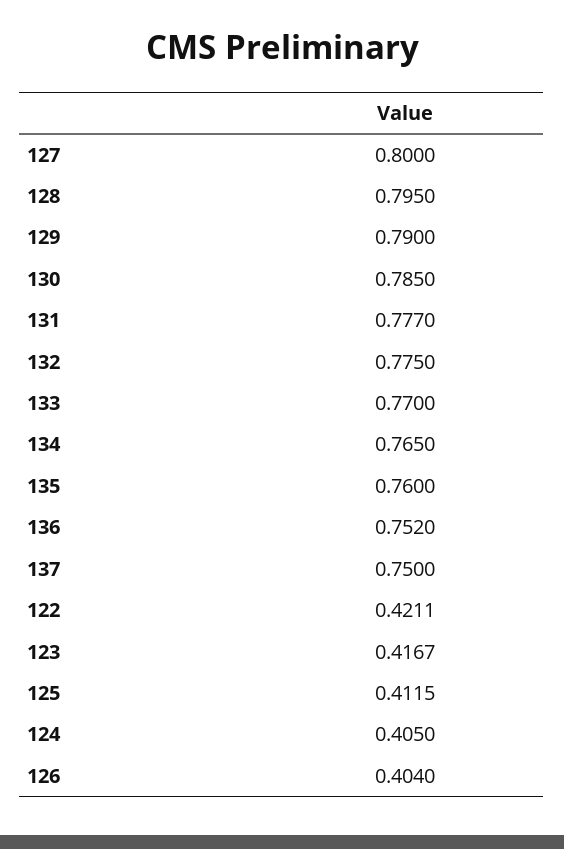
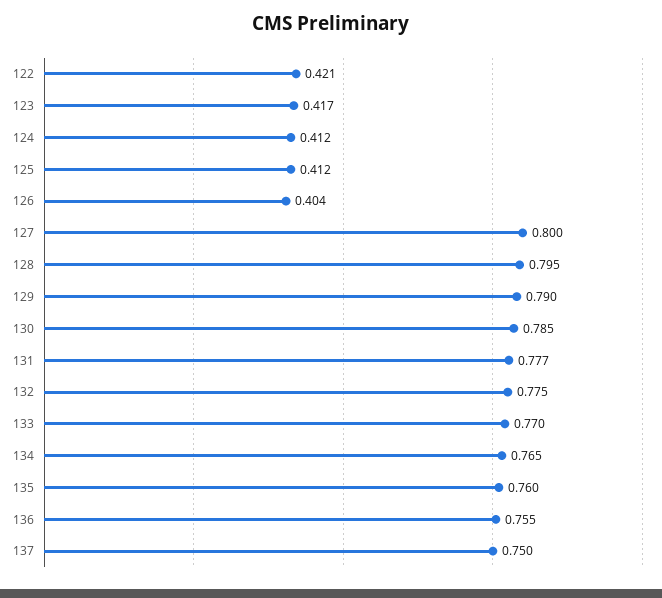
136: 0.752 -> 0.755
124: 0.405 -> 0.412

